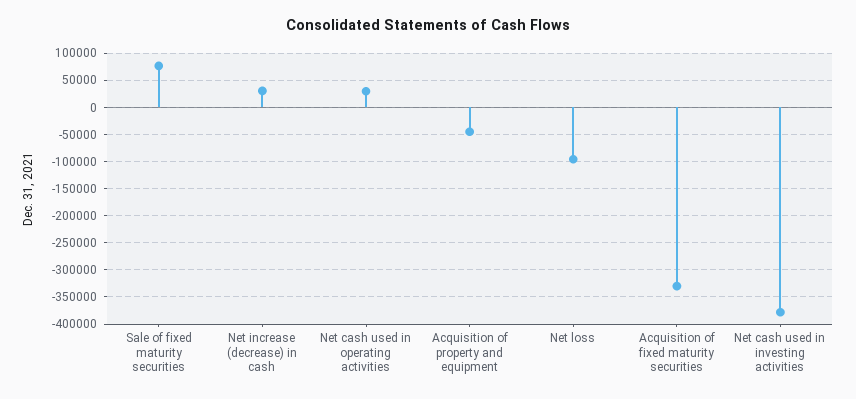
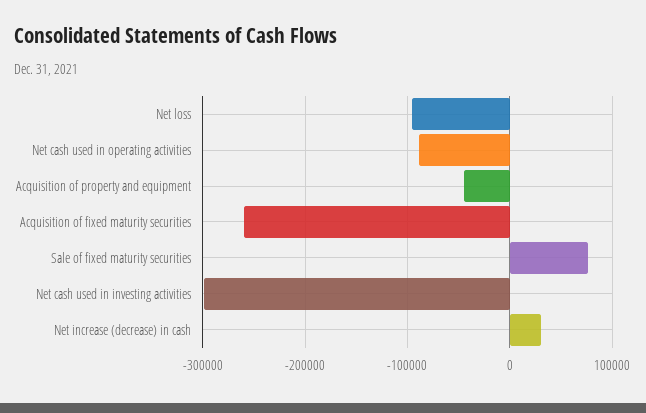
Net cash used in operating activities: 25000 -> -90000
Acquisition of fixed maturity securities: -325000 -> -260000
Net cash used in investing activities: -375000 -> -300000

